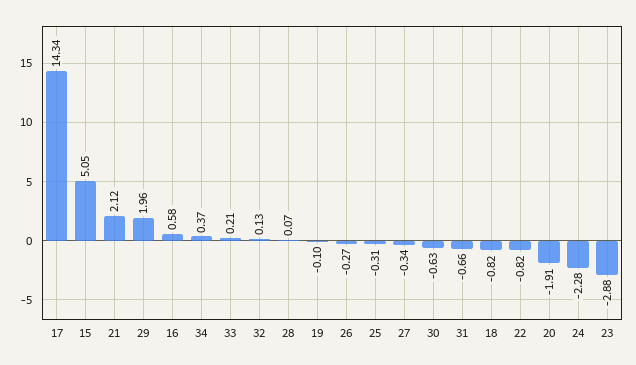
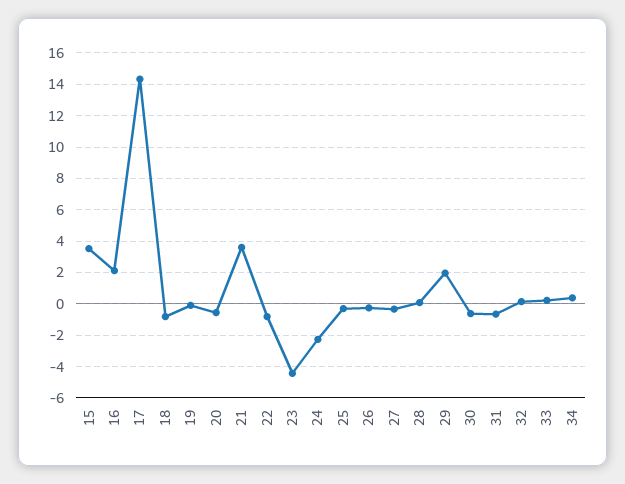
15: 5.05 -> 3.5
21: 2.12 -> 3.5
16: 0.58 -> 2
20: -1.91 -> -0.5
23: -2.88 -> -4.5

